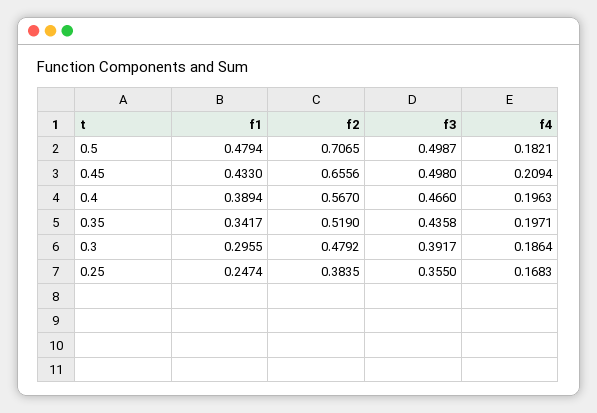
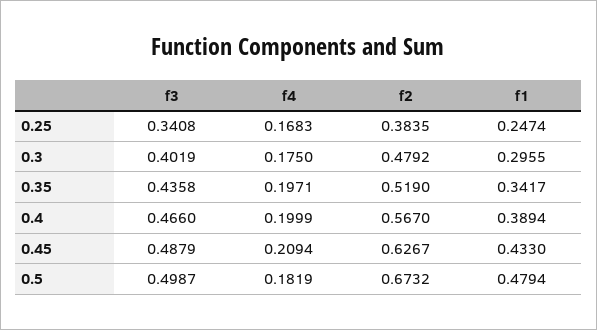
f2, 0.5: 0.7065 -> 0.6732
f4, 0.5: 0.1821 -> 0.1819
f2, 0.45: 0.6556 -> 0.6267
f3, 0.45: 0.498 -> 0.4879
f4, 0.4: 0.1963 -> 0.1999
f3, 0.3: 0.3917 -> 0.4019
f4, 0.3: 0.1864 -> 0.175
f3, 0.25: 0.355 -> 0.3408

